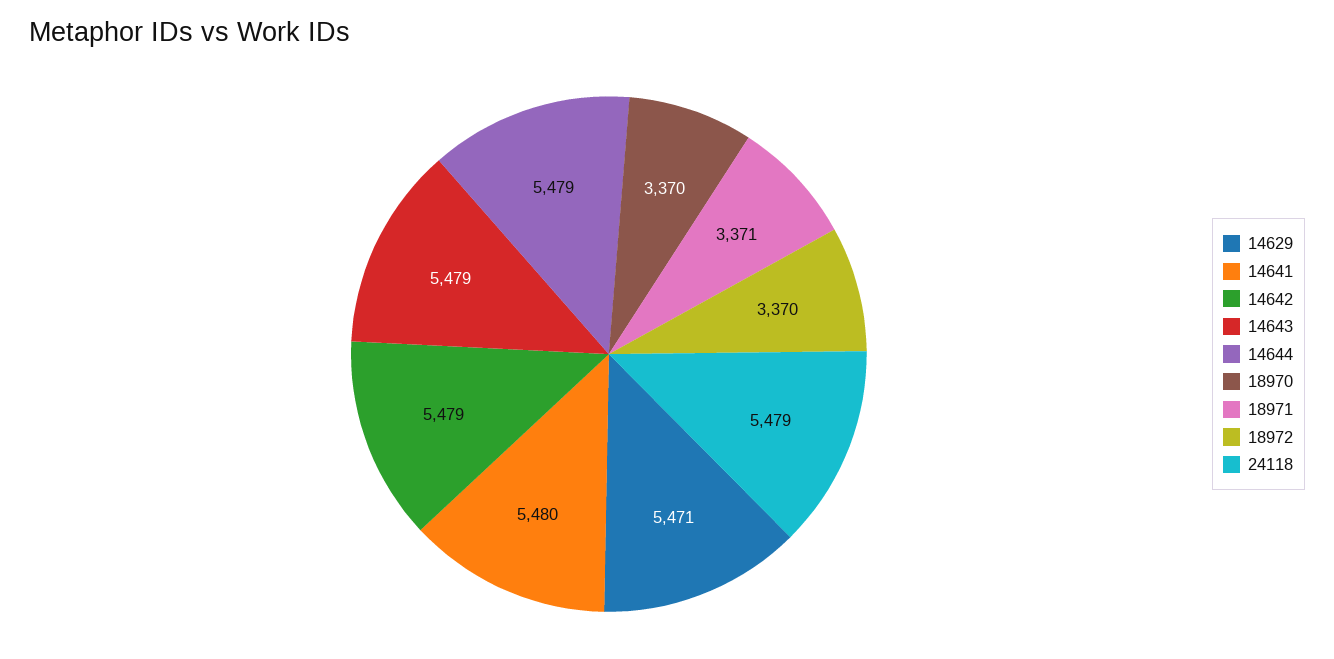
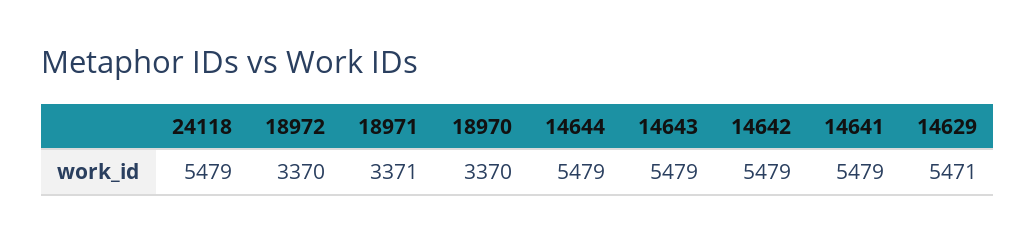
14641: 5480 -> 5479

